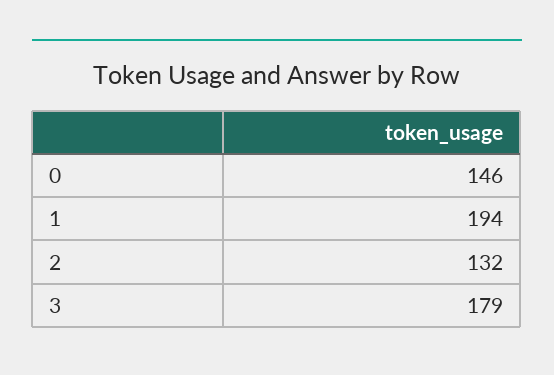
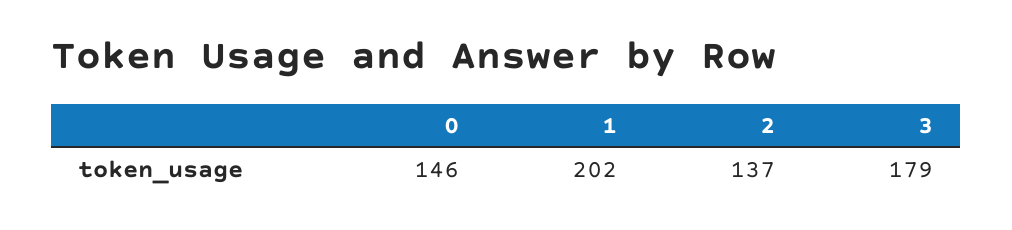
1: 194 -> 202
2: 132 -> 137

